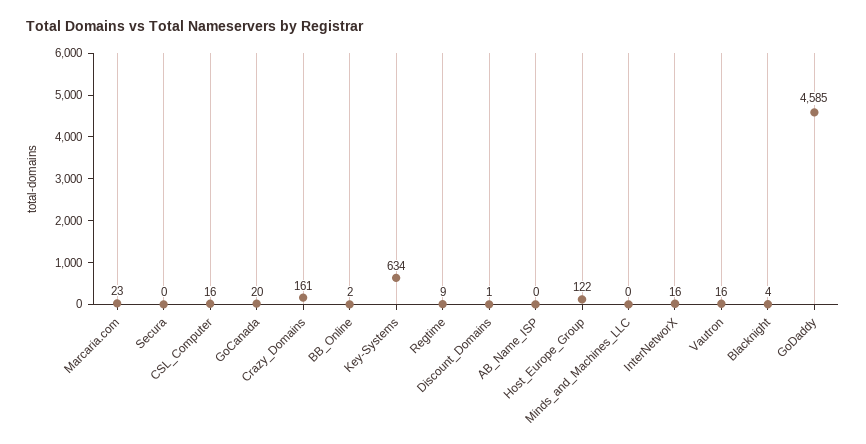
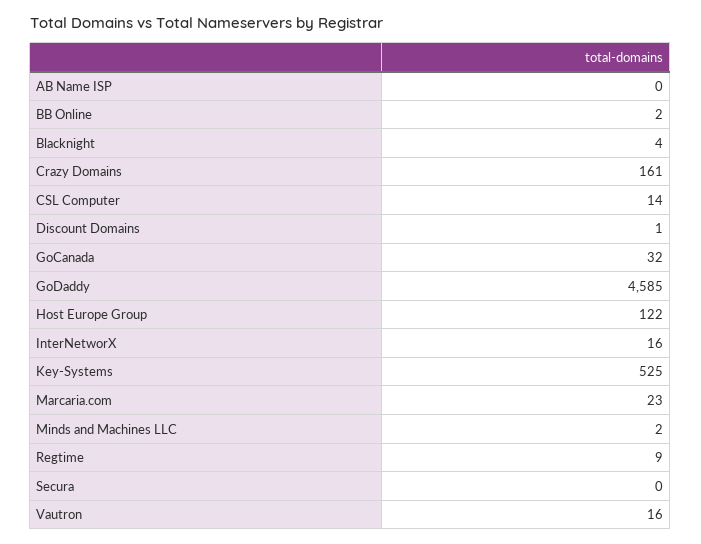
CSL_Computer: 16 -> 14
GoCanada: 20 -> 32
Key-Systems: 634 -> 525
Minds_and_Machines_LLC: 0 -> 2

